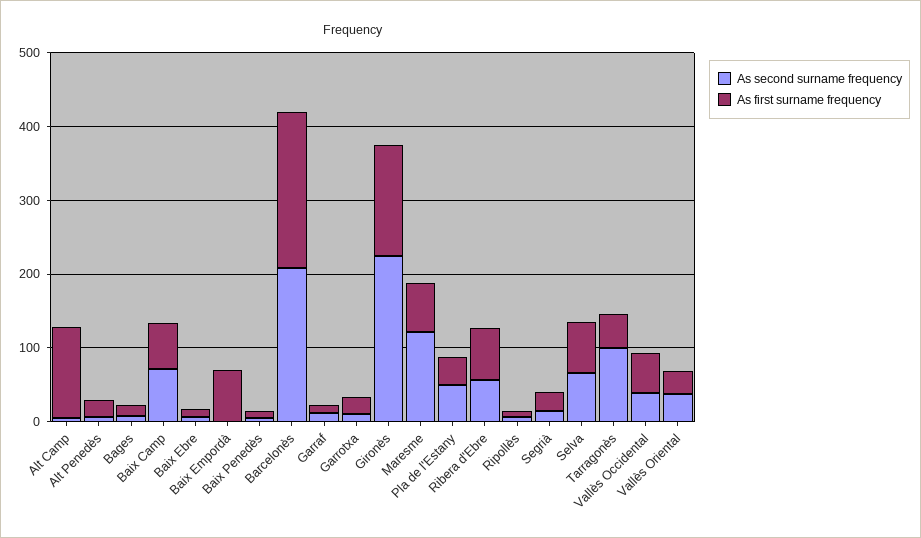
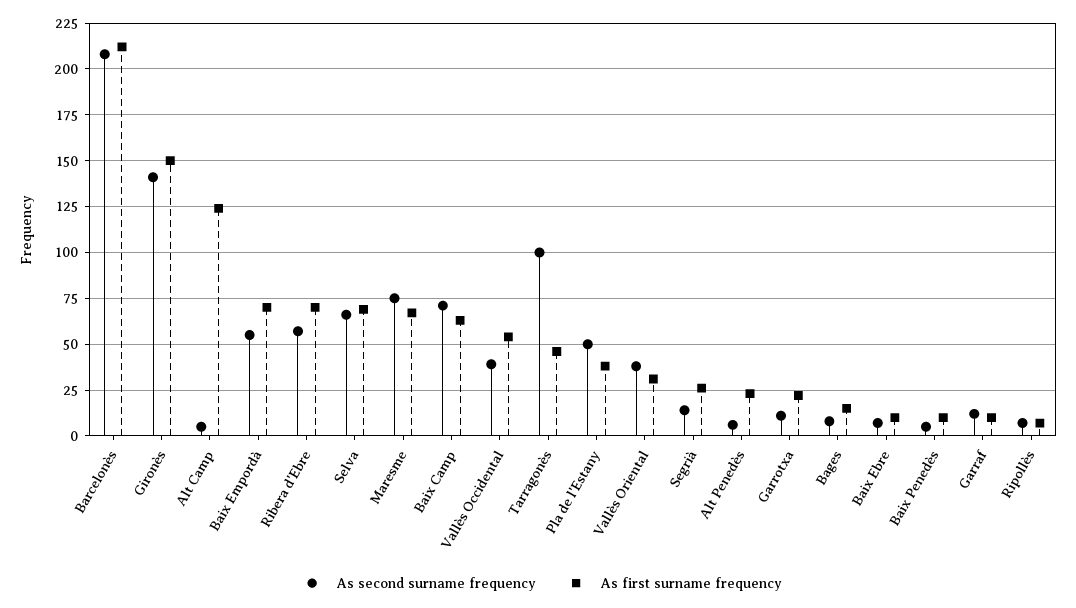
As second surname frequency, Baix Empordà: 0 -> 55
As second surname frequency, Gironès: 220 -> 140
As second surname frequency, Maresme: 120 -> 75

